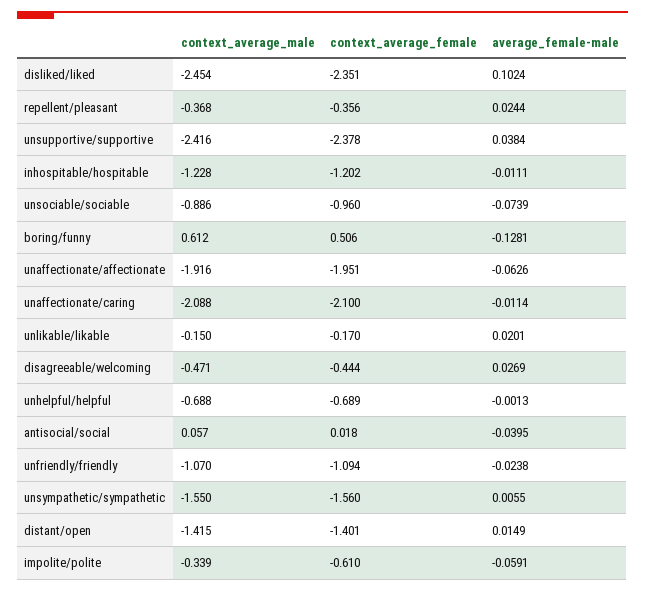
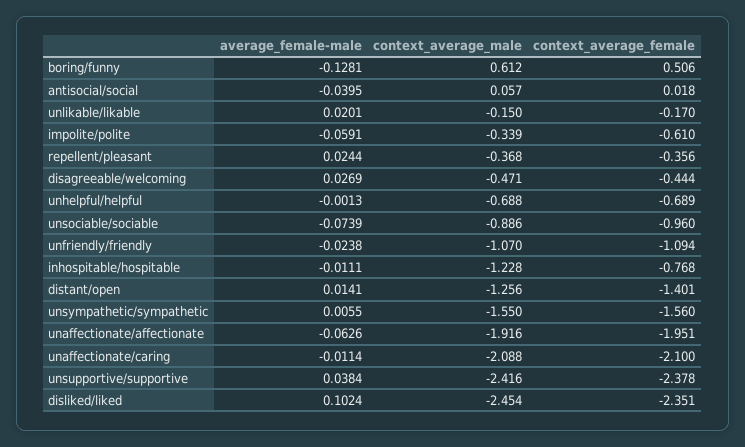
context_average_female, inhospitable/hospitable: -1.202 -> -0.768
context_average_male, distant/open: -1.415 -> -1.256
average_female-male, distant/open: 0.0149 -> 0.0141

